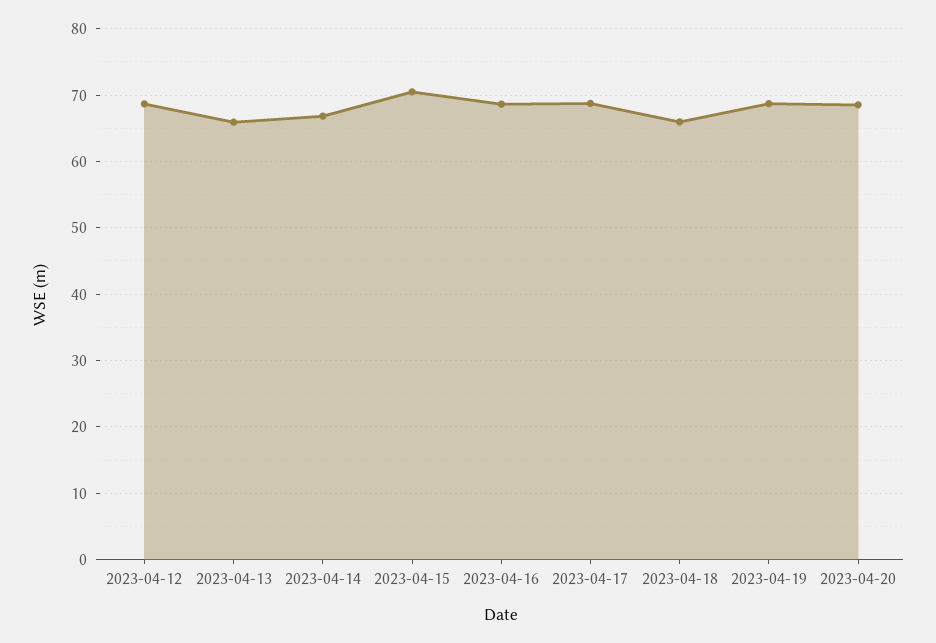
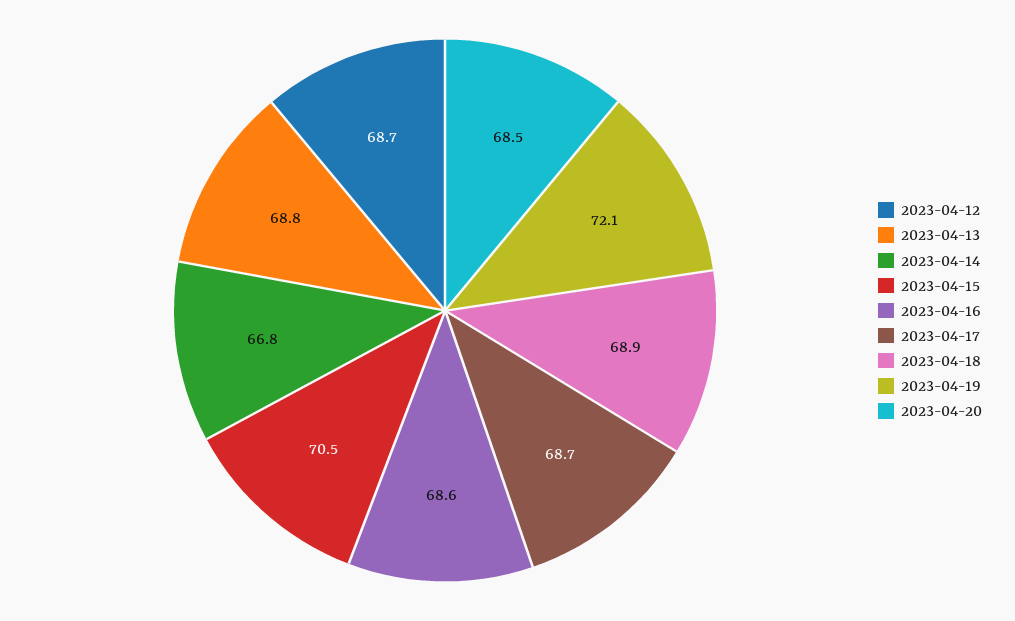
2023-04-13: 66 -> 68.8
2023-04-18: 66 -> 68.9
2023-04-19: 69 -> 72.1

